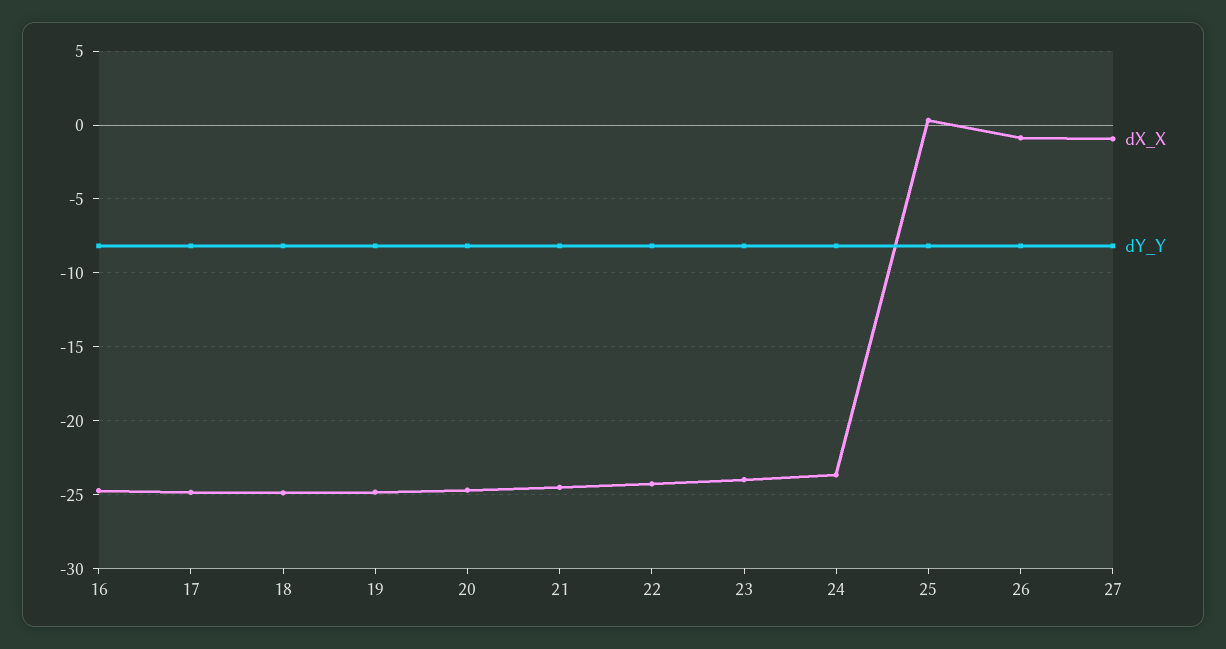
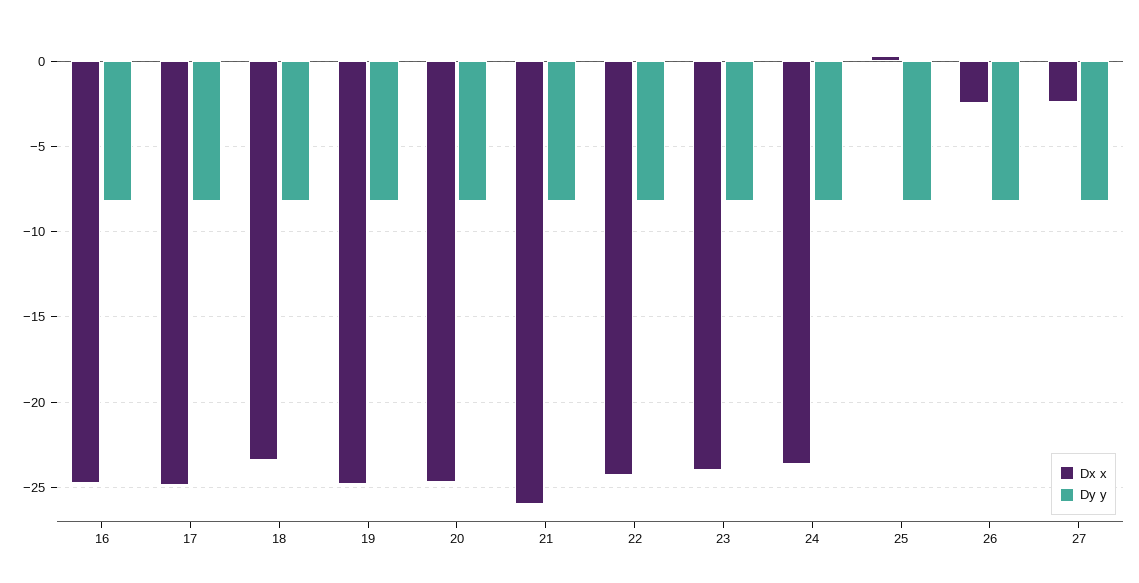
dX_X, 18: -25 -> -23.5
dX_X, 21: -24.5 -> -26
dX_X, 26: -1 -> -2.5
dX_X, 27: -1 -> -2.5

